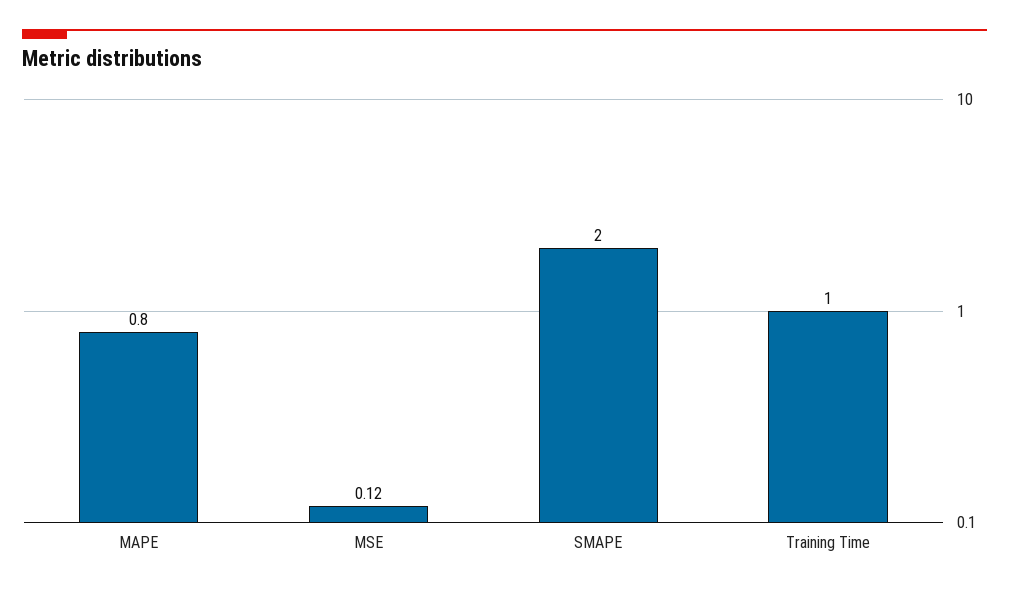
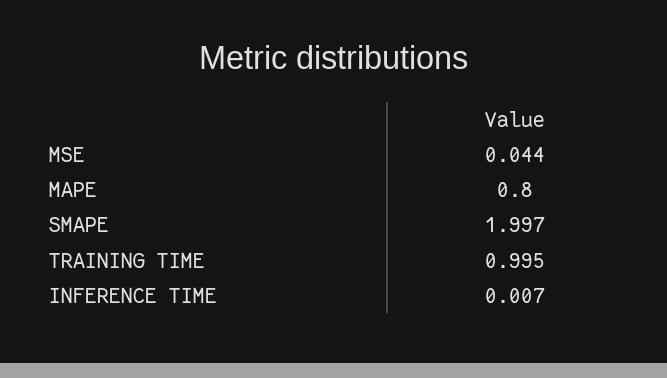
MSE: 0.12 -> 0.044
INFERENCE TIME: none -> 0.007

